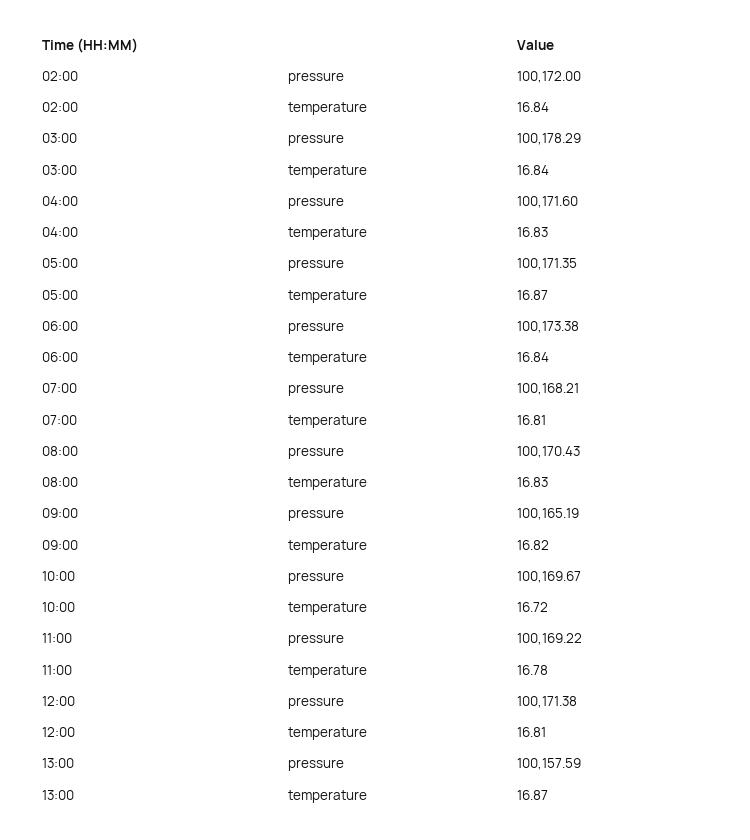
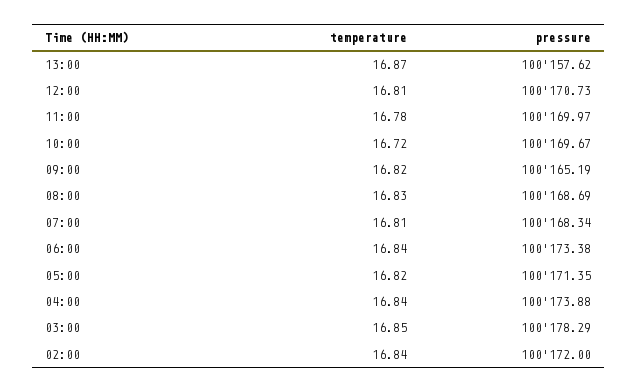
03:00, temperature: 16.84 -> 16.85
04:00, pressure: 100171.6 -> 100173.88
04:00, temperature: 16.83 -> 16.84
05:00, temperature: 16.87 -> 16.82
07:00, pressure: 100168.21 -> 100168.34
08:00, pressure: 100170.43 -> 100168.69
11:00, pressure: 100169.22 -> 100169.97
12:00, pressure: 100171.38 -> 100170.73
13:00, pressure: 100157.59 -> 100157.62

